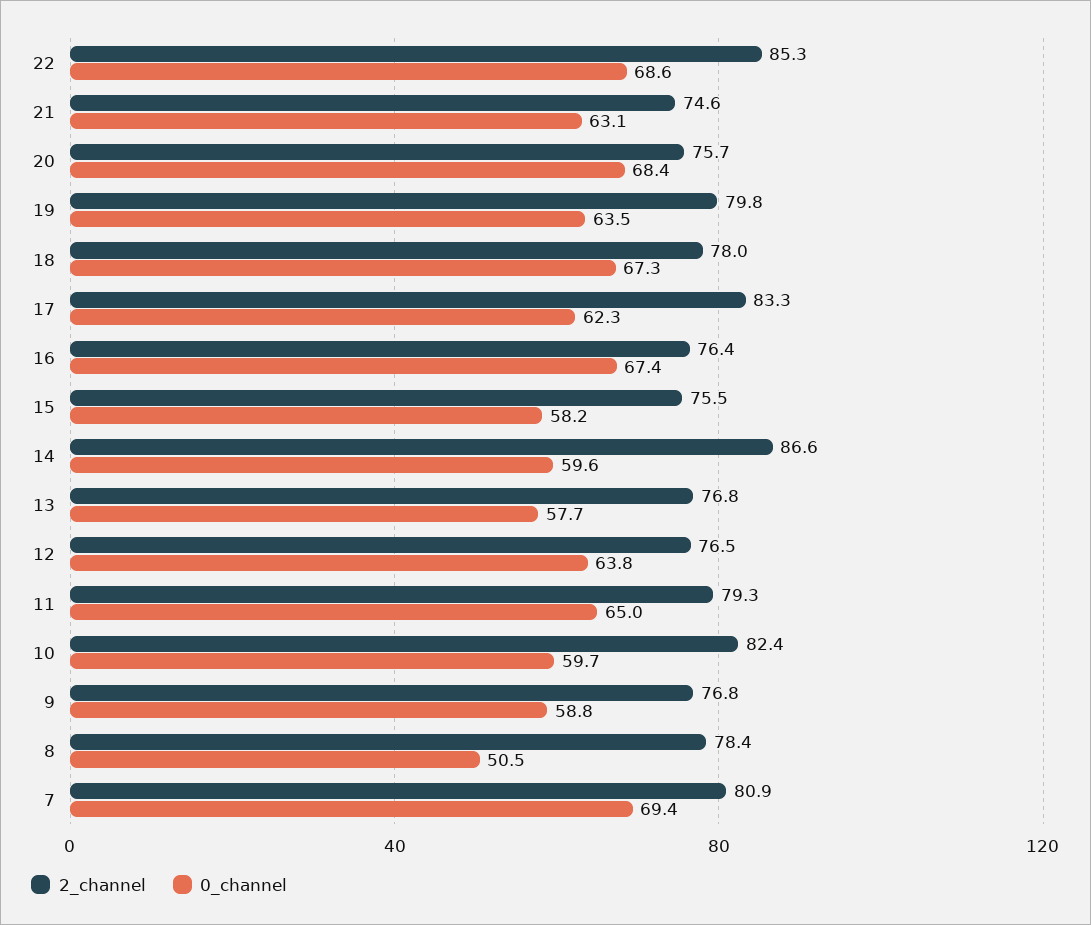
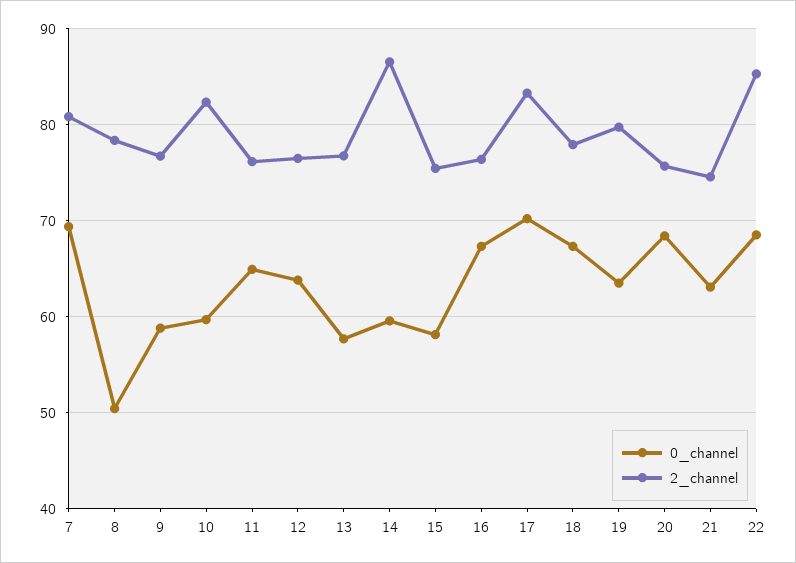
0_channel, 17: 62.3 -> 70
2_channel, 11: 79.3 -> 76

